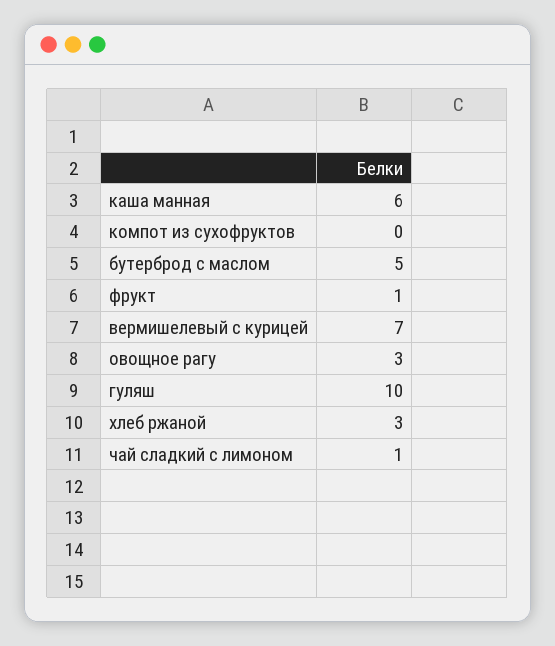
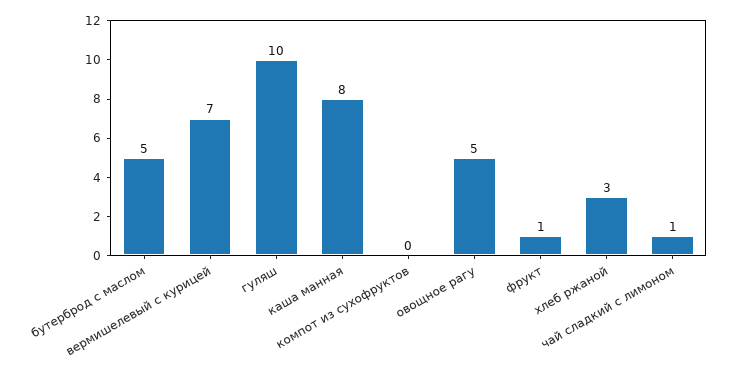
каша манная: 6 -> 8
овощное рагу: 3 -> 5

